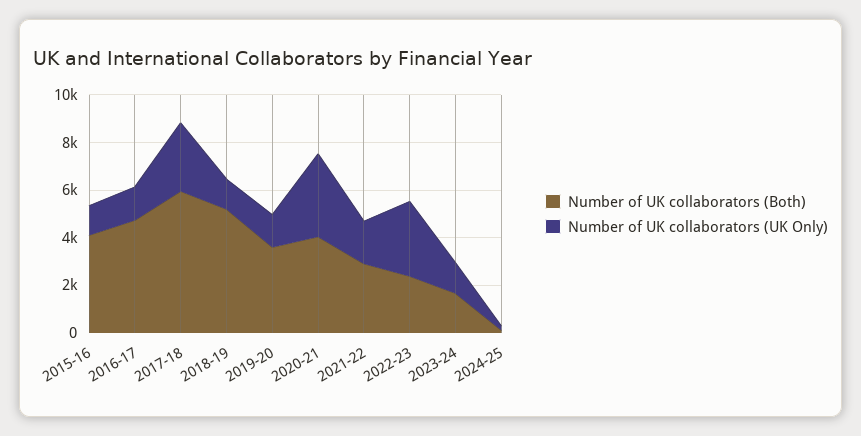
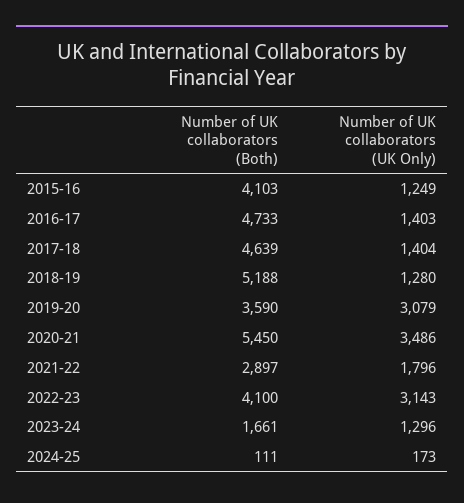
Number of UK collaborators (Both), 2017-18: 6000 -> 4639
Number of UK collaborators (UK Only), 2017-18: 3000 -> 1404
Number of UK collaborators (UK Only), 2019-20: 1500 -> 3079
Number of UK collaborators (Both), 2020-21: 4000 -> 5450
Number of UK collaborators (Both), 2022-23: 2500 -> 4100

